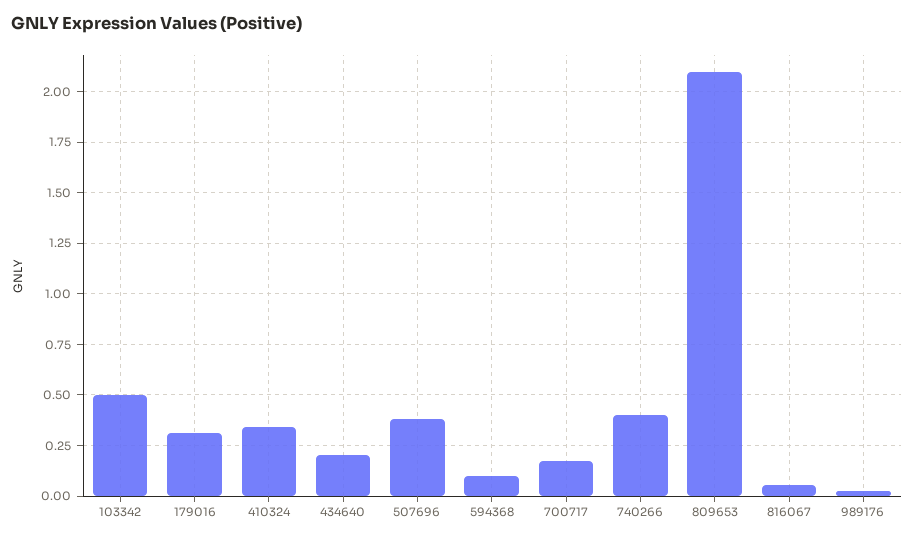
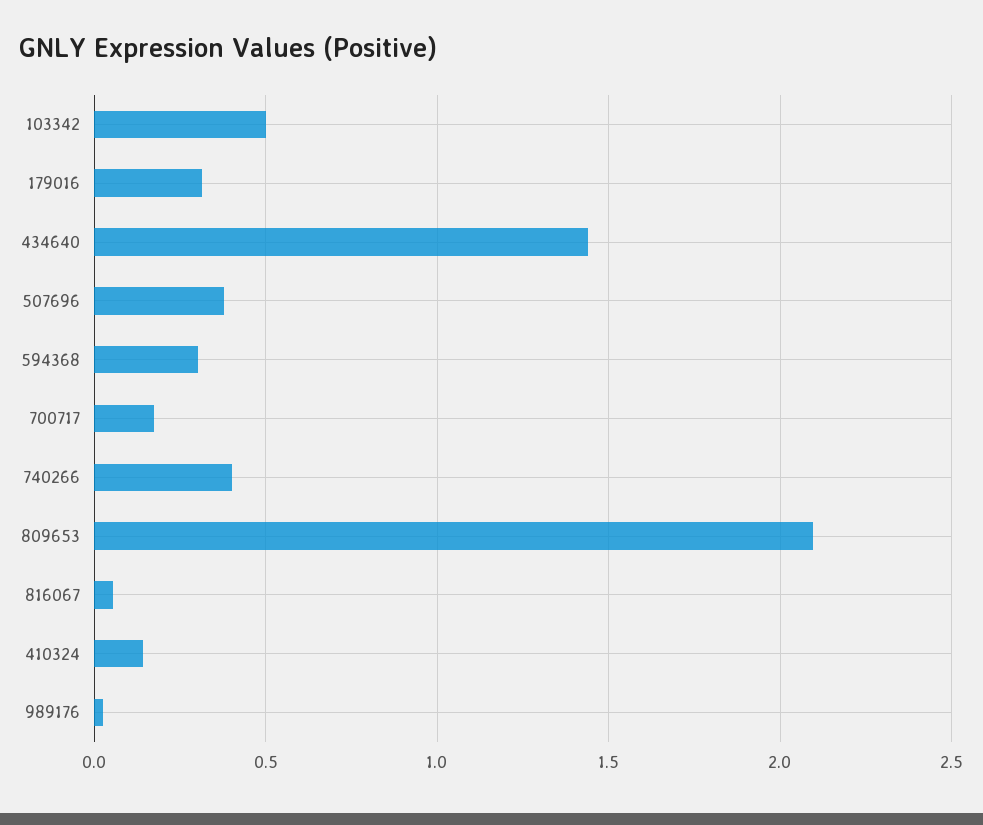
410324: 0.35 -> 0.15
434640: 0.2 -> 1.45
594368: 0.1 -> 0.3

